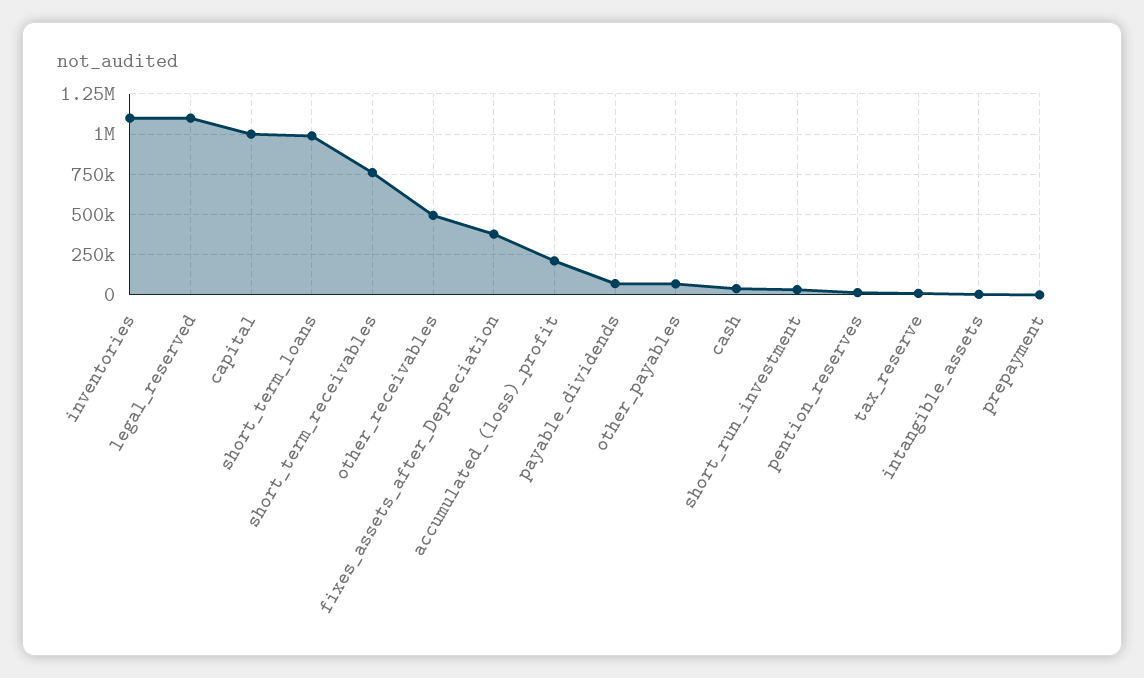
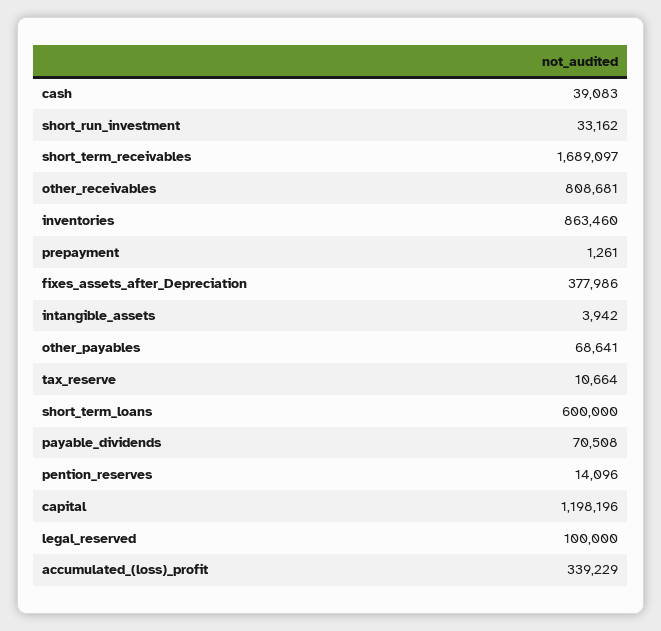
inventories: 1100000 -> 863460
legal_reserved: 1100000 -> 100000
capital: 1000000 -> 1198196
short_term_loans: 1000000 -> 600000
short_term_receivables: 750000 -> 1689097
other_receivables: 500000 -> 808681
accumulated_(loss)_profit: 200000 -> 339229

